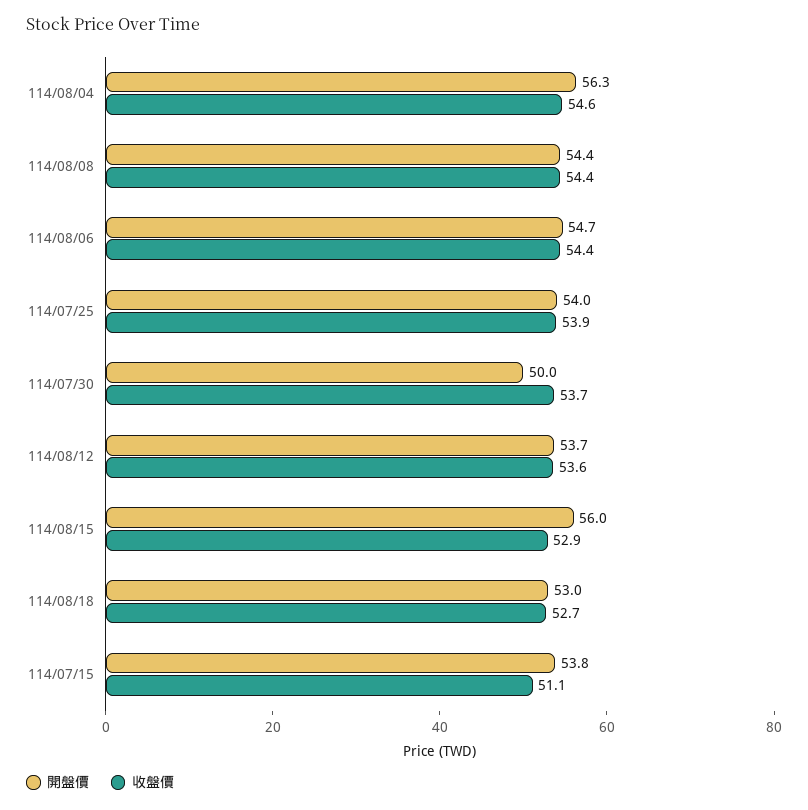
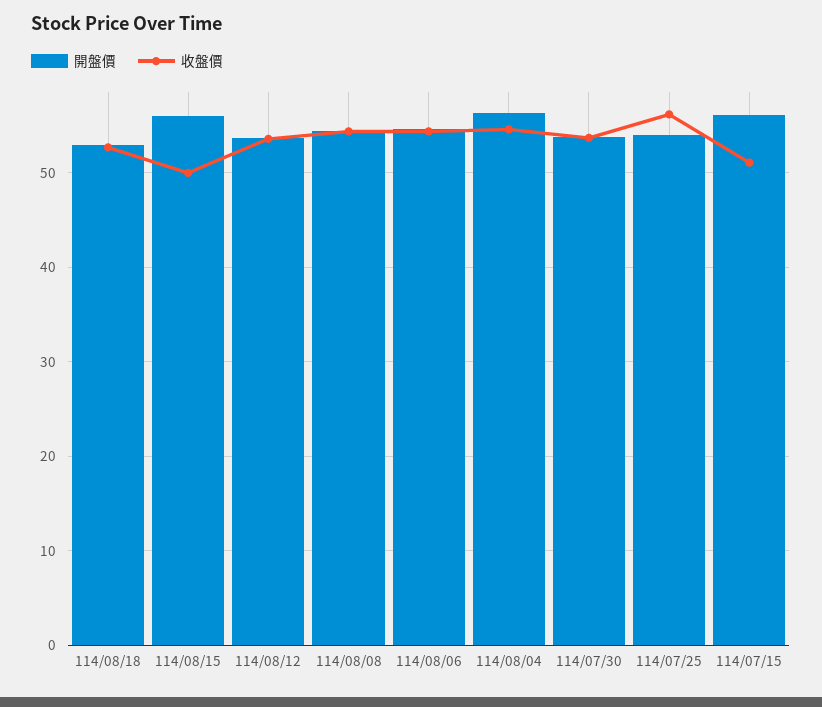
收盤價, 114/07/25: 53.9 -> 56
開盤價, 114/07/30: 50 -> 54
收盤價, 114/08/15: 52.9 -> 50
開盤價, 114/07/15: 53.8 -> 56

